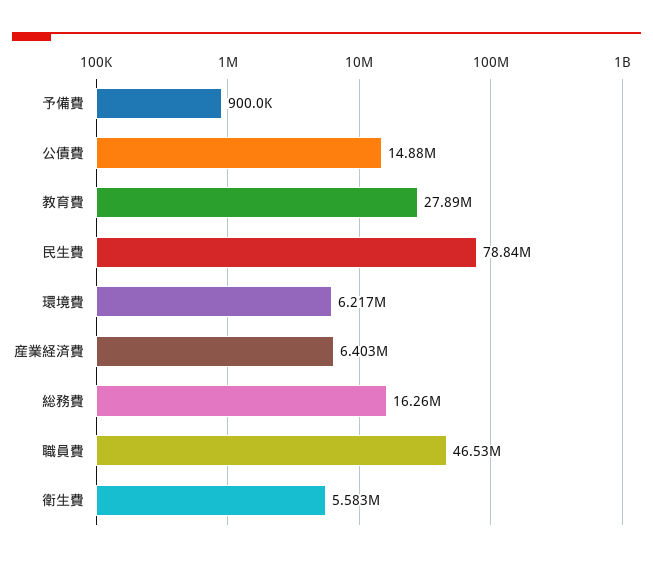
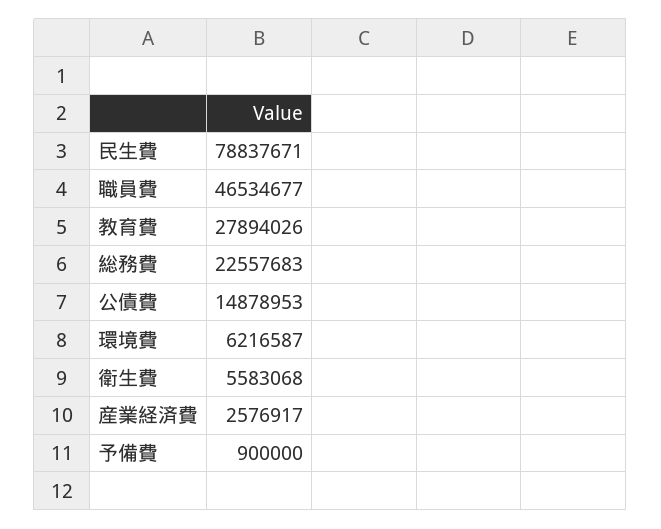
産業経済費: 6403000 -> 2576917
総務費: 16260000 -> 22557683

